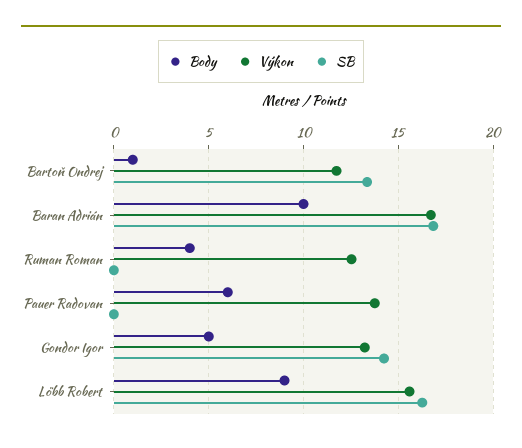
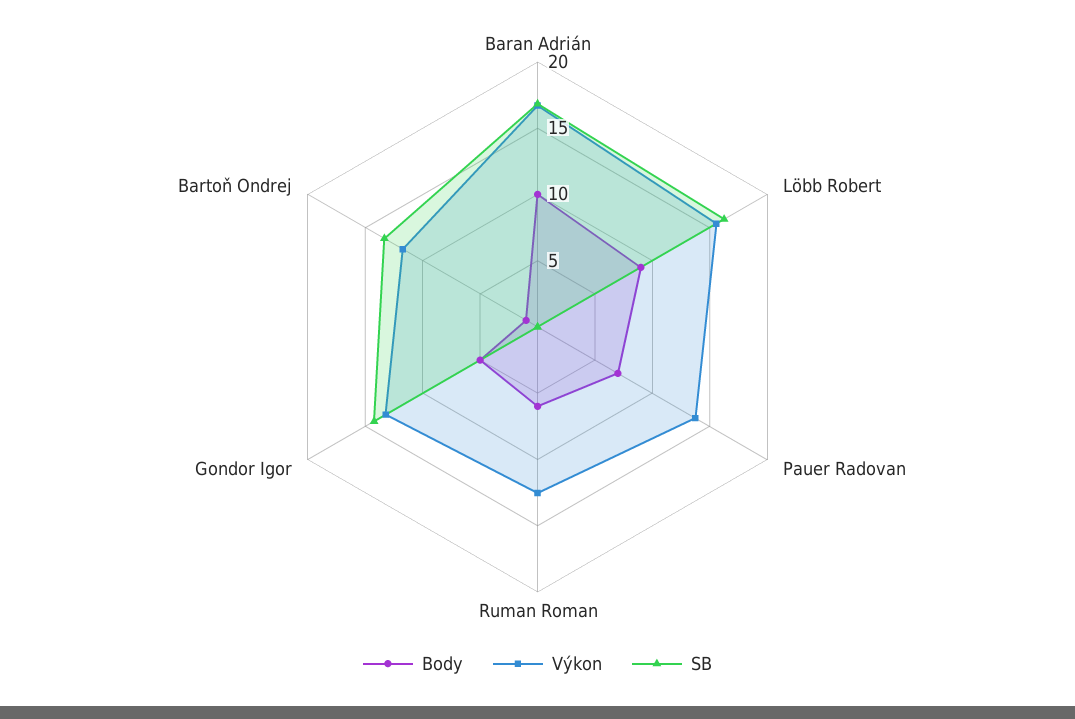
Body, Ruman Roman: 4 -> 6
Body, Pauer Radovan: 6 -> 7

